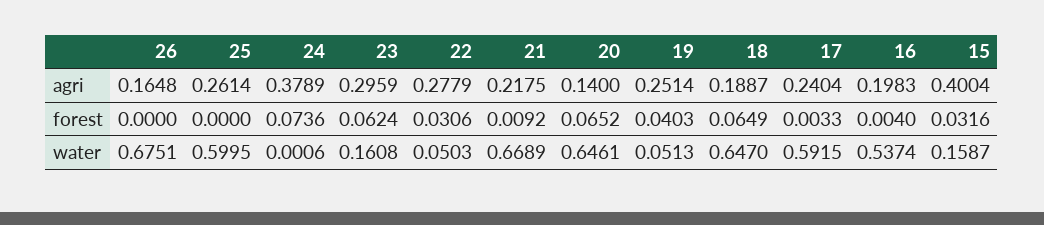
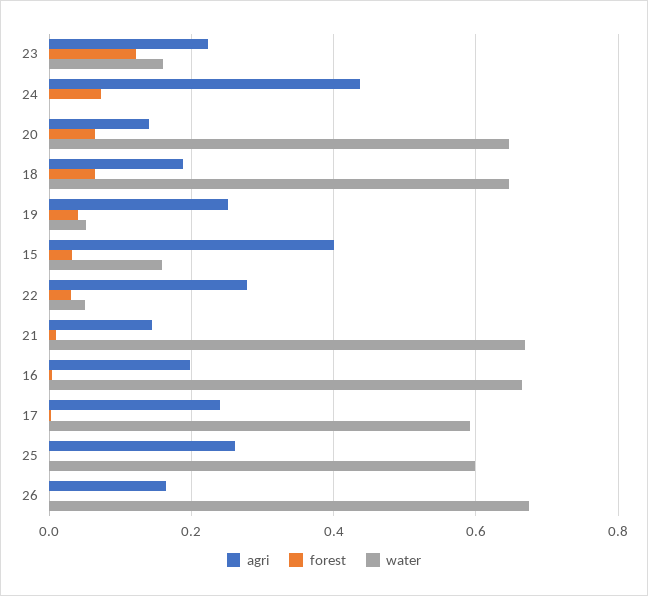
agri, 24: 0.3789 -> 0.44
agri, 23: 0.2959 -> 0.22
agri, 21: 0.2175 -> 0.14
forest, 23: 0.0624 -> 0.12
water, 16: 0.5374 -> 0.66

